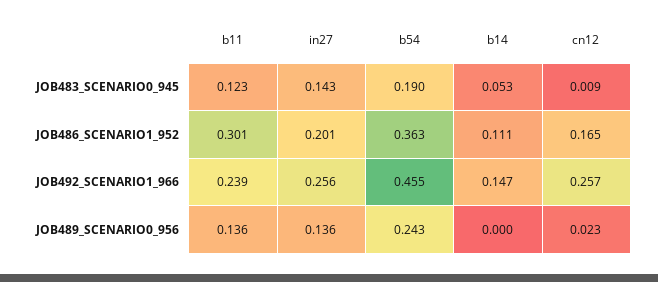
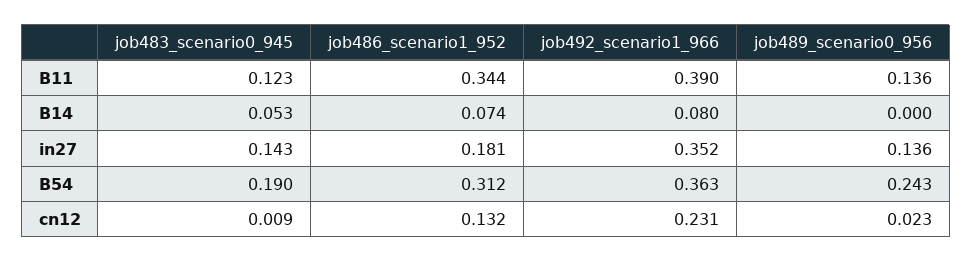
b11, JOB486_SCENARIO1_952: 0.301 -> 0.344
in27, JOB486_SCENARIO1_952: 0.201 -> 0.181
b54, JOB486_SCENARIO1_952: 0.363 -> 0.312
b14, JOB486_SCENARIO1_952: 0.111 -> 0.074
cn12, JOB486_SCENARIO1_952: 0.165 -> 0.132
b11, JOB492_SCENARIO1_966: 0.239 -> 0.39
in27, JOB492_SCENARIO1_966: 0.256 -> 0.352
b54, JOB492_SCENARIO1_966: 0.455 -> 0.363
b14, JOB492_SCENARIO1_966: 0.147 -> 0.08
cn12, JOB492_SCENARIO1_966: 0.257 -> 0.231

